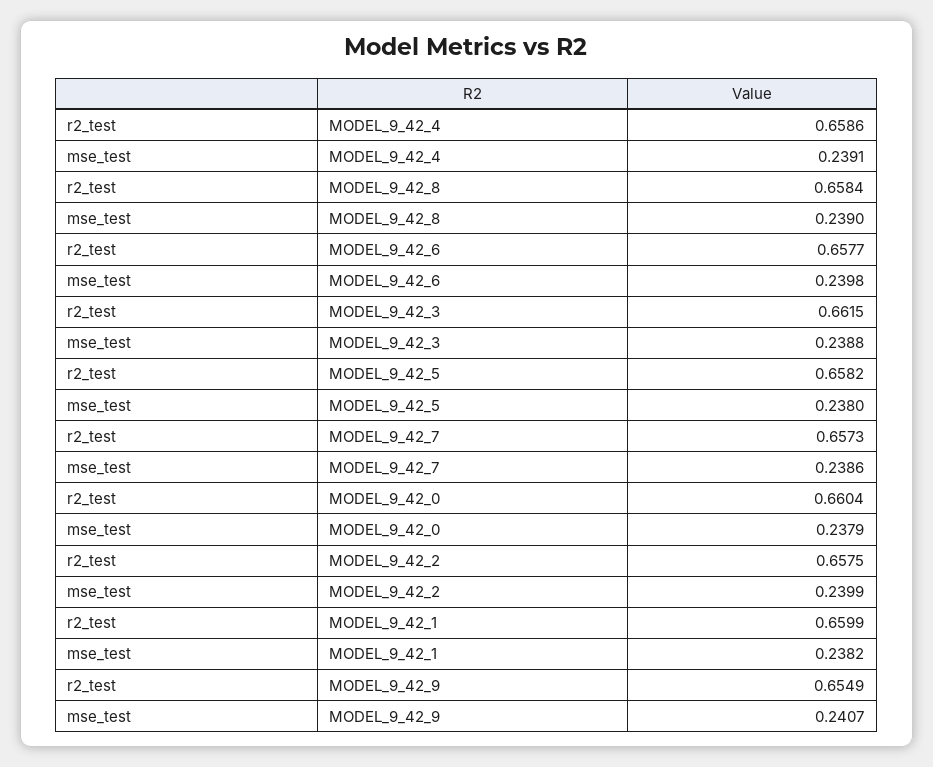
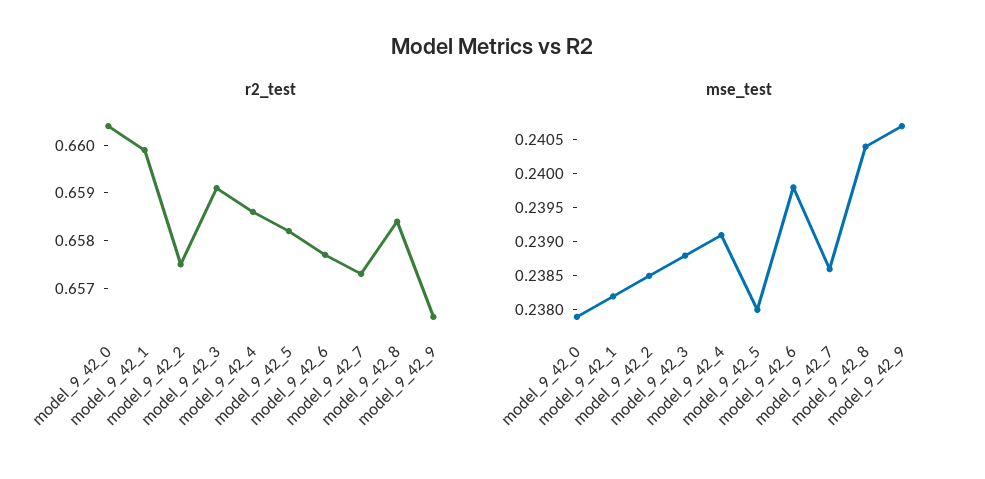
mse_test, MODEL_9_42_8: 0.239 -> 0.2405
r2_test, MODEL_9_42_3: 0.6615 -> 0.659
mse_test, MODEL_9_42_2: 0.2399 -> 0.2385
r2_test, MODEL_9_42_9: 0.6549 -> 0.6565

